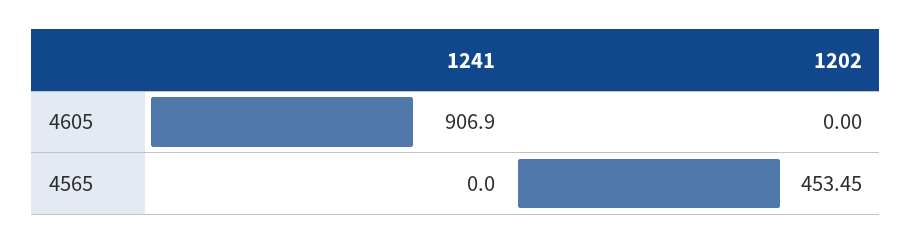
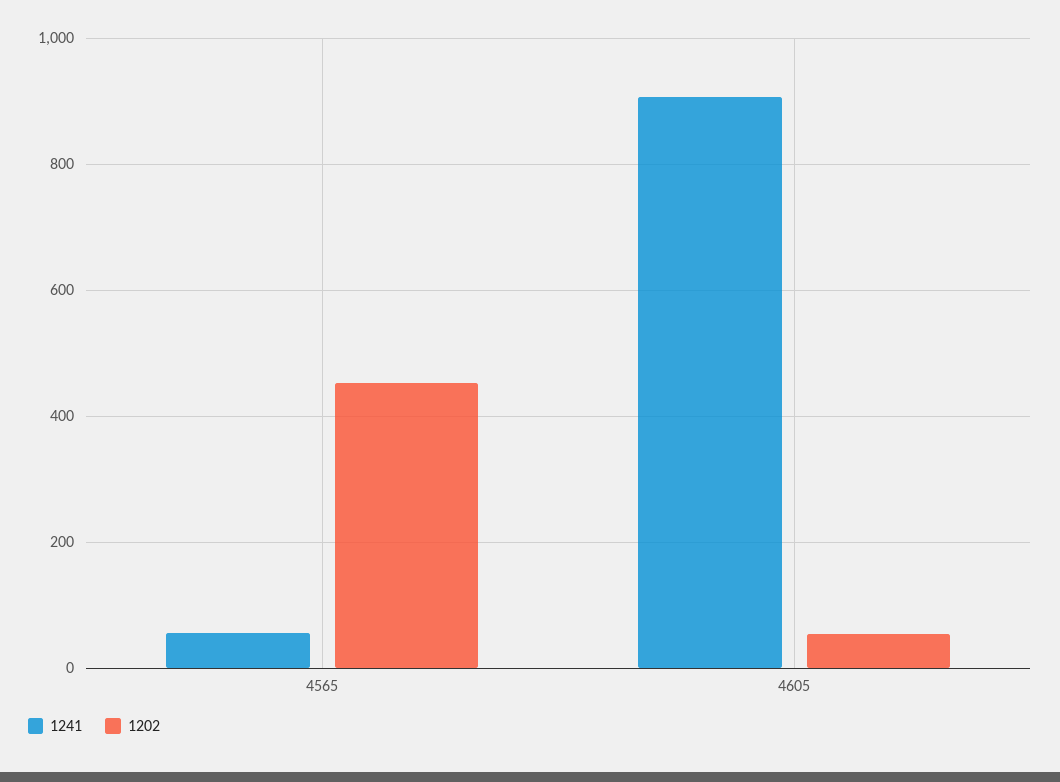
1202, 4605: 0 -> 60
1241, 4565: 0 -> 60

